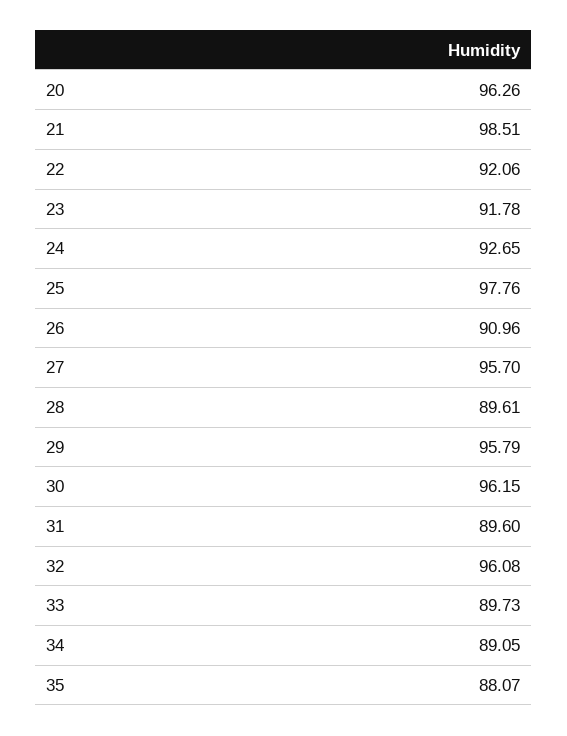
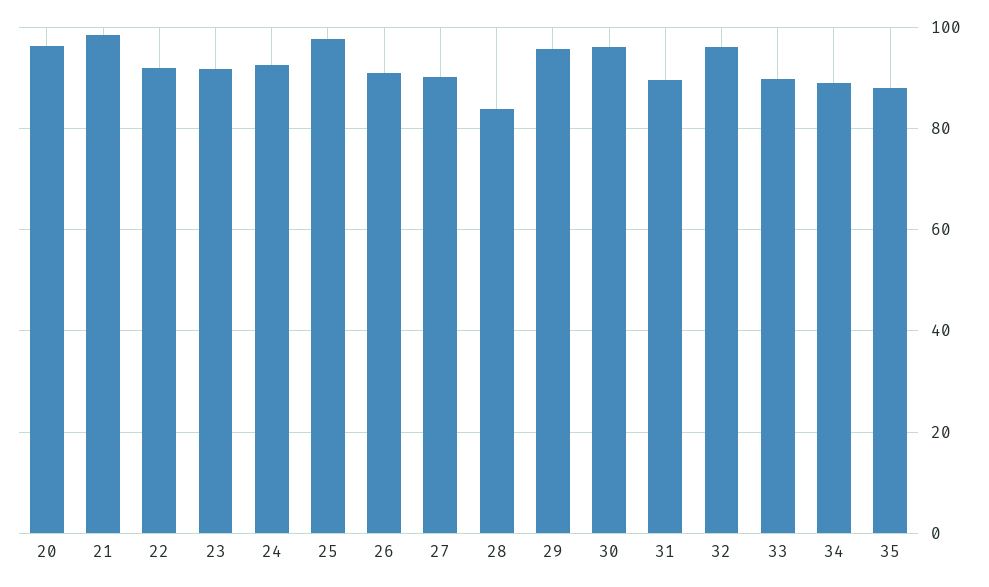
27: 95.7 -> 90
28: 89.61 -> 84

